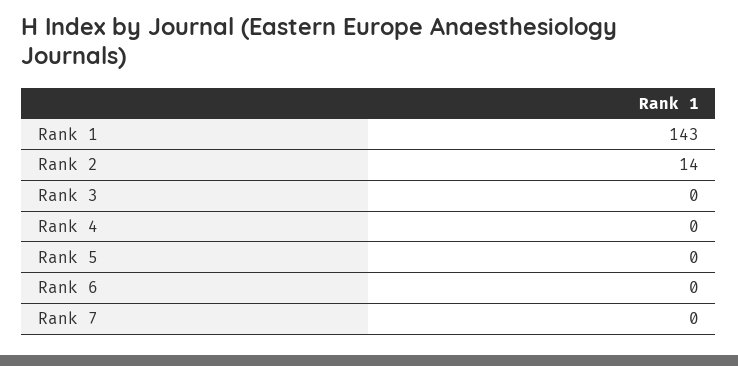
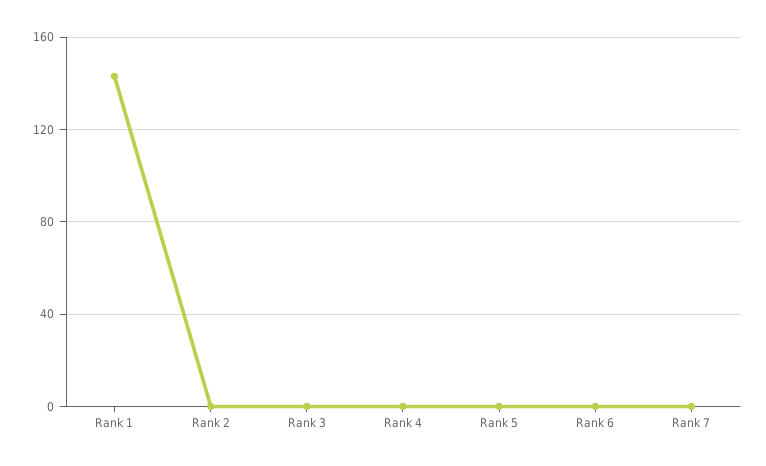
Rank 2: 14 -> 0

